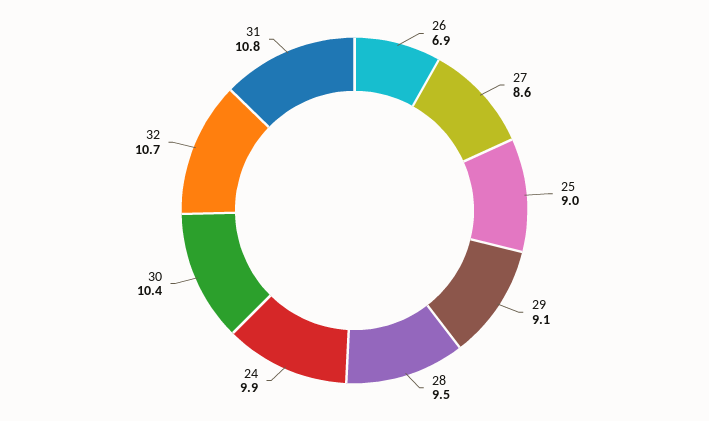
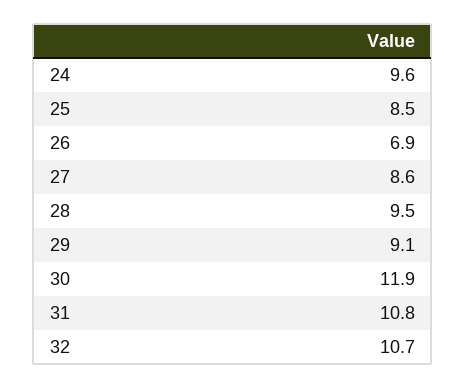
25: 9 -> 8.5
24: 9.9 -> 9.6
30: 10.4 -> 11.9

